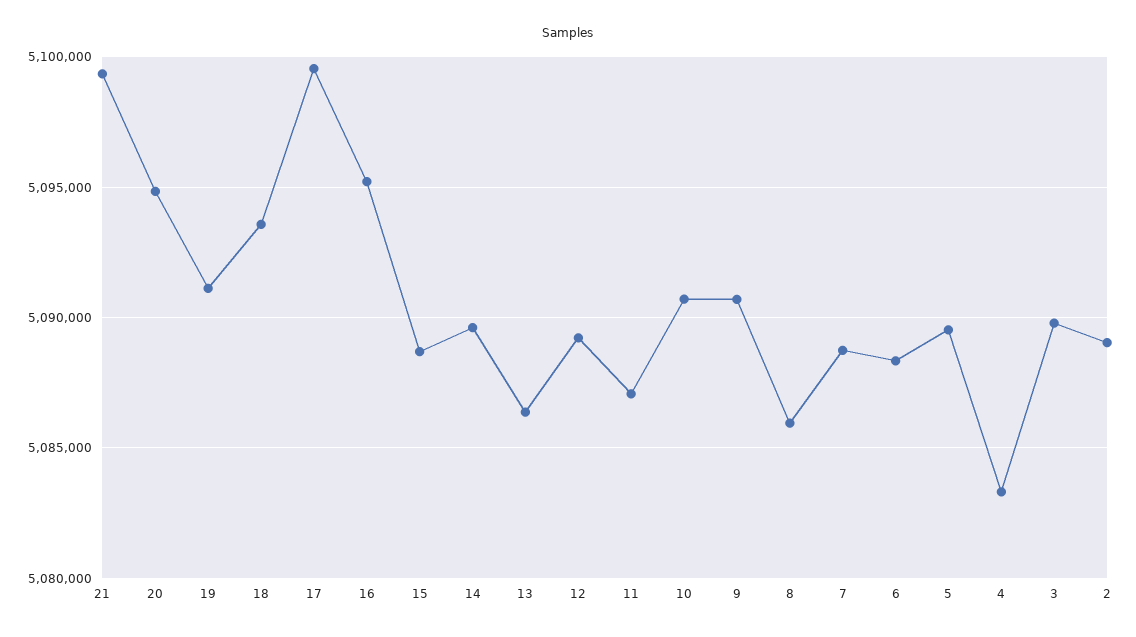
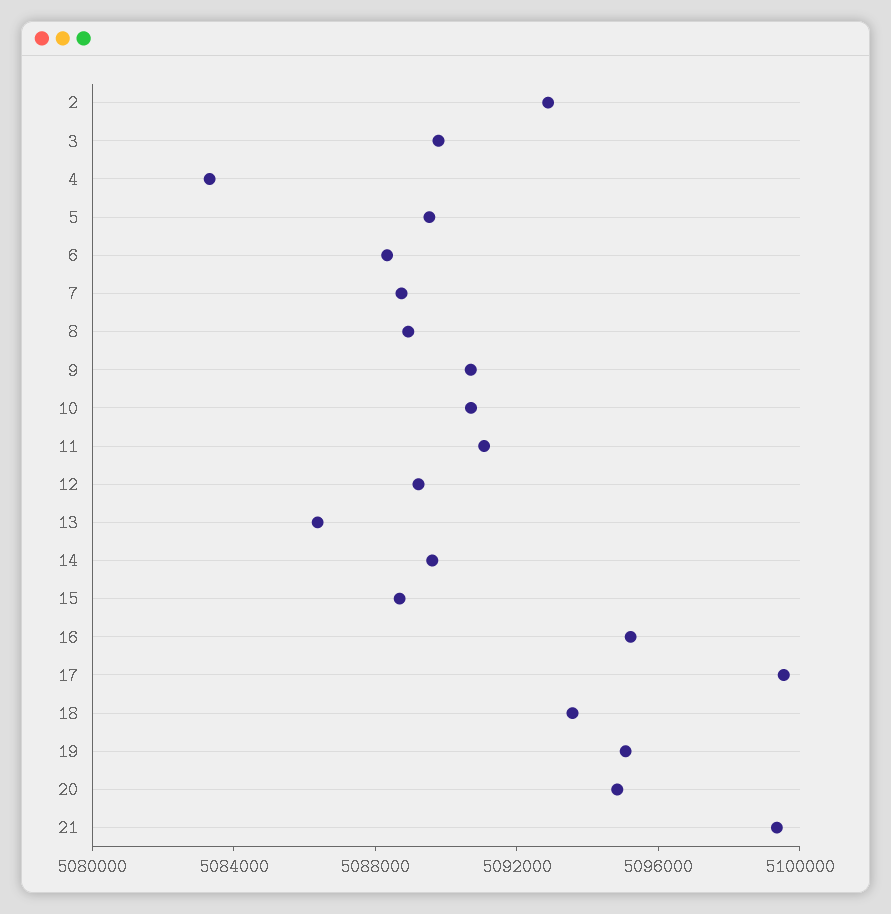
19: 5091000 -> 5095000
11: 5087000 -> 5091000
8: 5086000 -> 5089000
2: 5089000 -> 5093000

